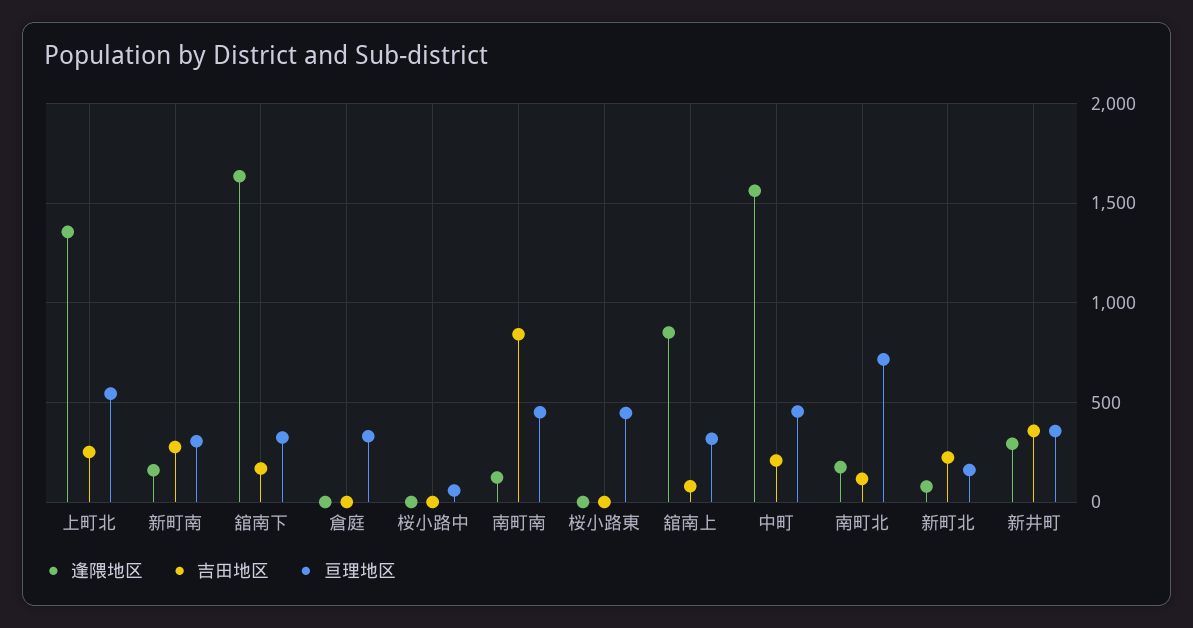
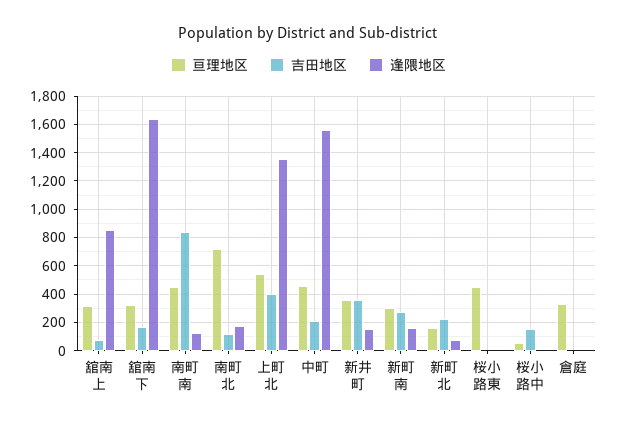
吉田地区, 上町北: 250 -> 400
吉田地区, 桜小路中: 0 -> 150
逢隈地区, 新井町: 300 -> 150

